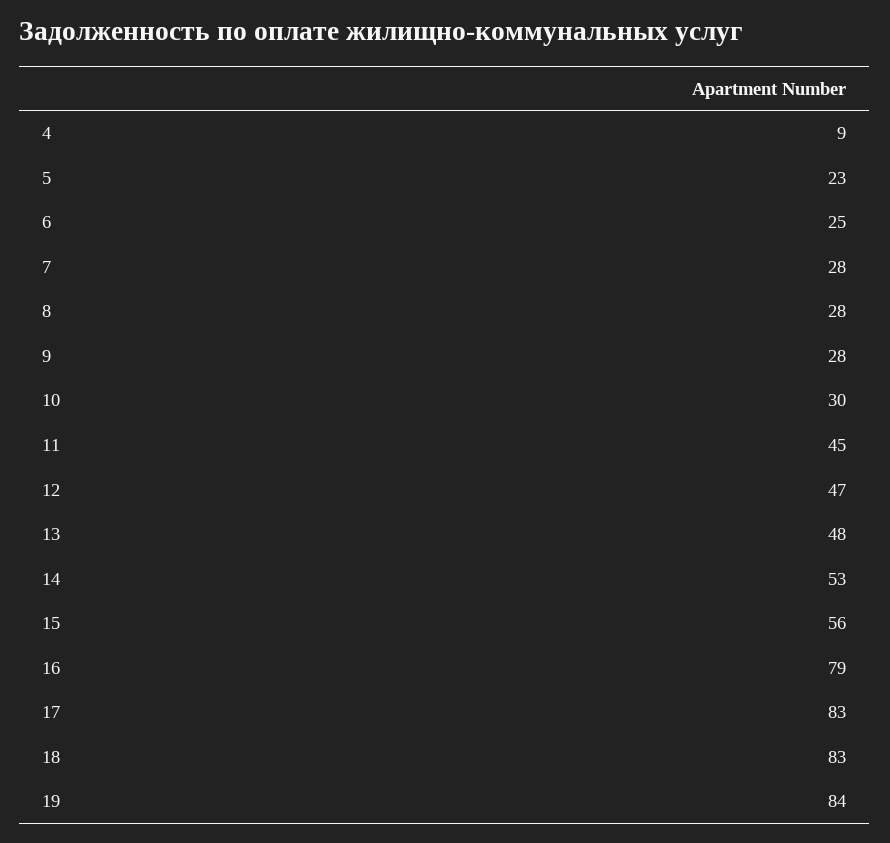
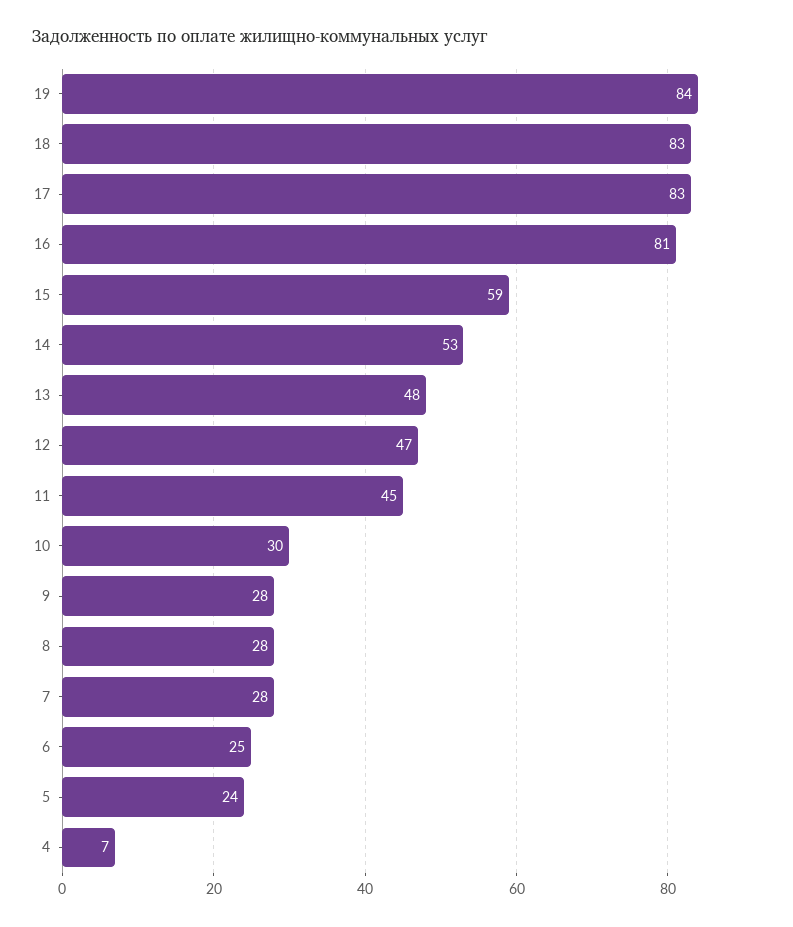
4: 9 -> 7
5: 23 -> 24
15: 56 -> 59
16: 79 -> 81

